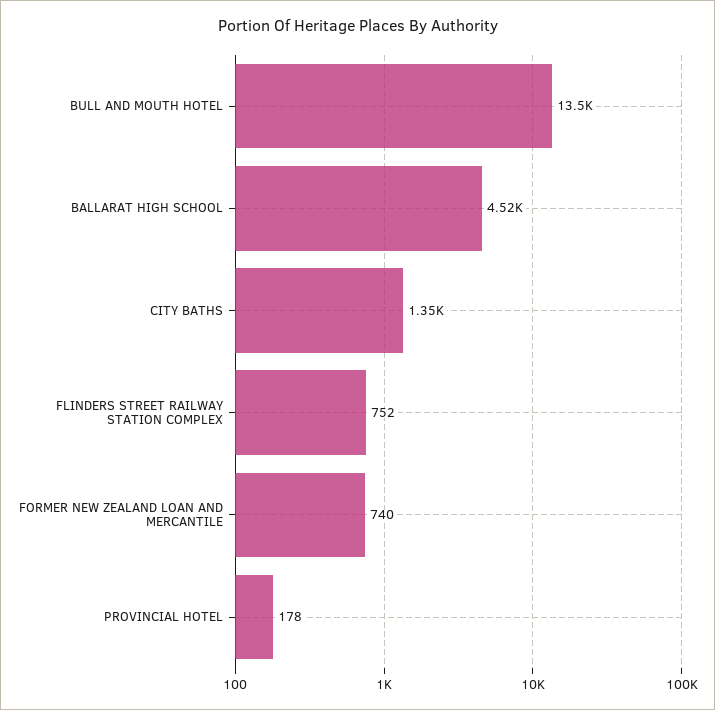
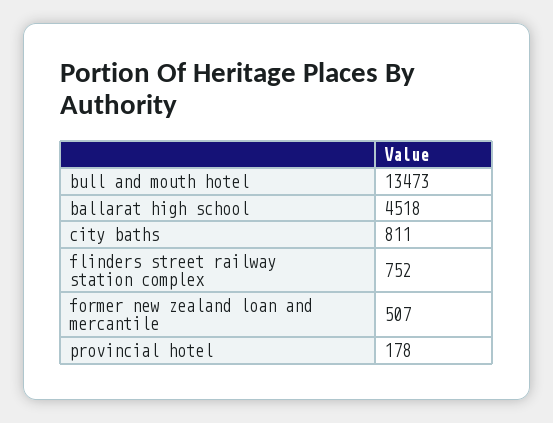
CITY BATHS: 1350 -> 811
FORMER NEW ZEALAND LOAN AND MERCANTILE: 740 -> 507

